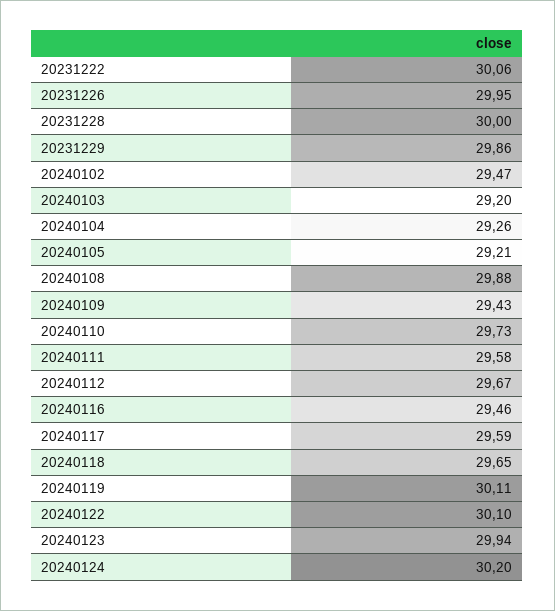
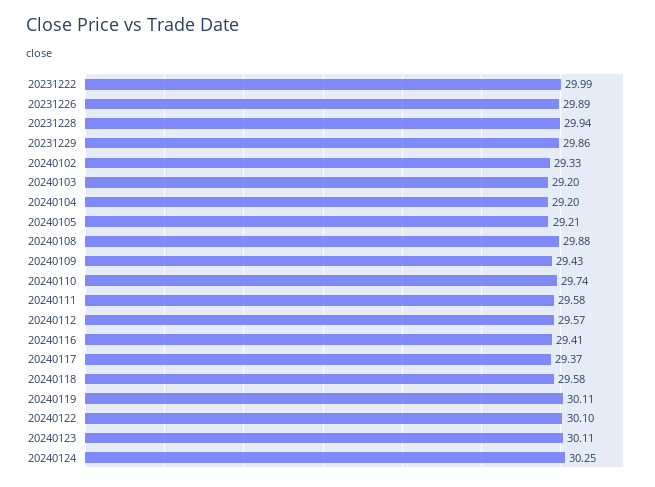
20231222: 30.06 -> 29.99
20231226: 29.95 -> 29.89
20231228: 30 -> 29.94
20240102: 29.47 -> 29.33
20240104: 29.26 -> 29.2
20240110: 29.73 -> 29.74
20240112: 29.67 -> 29.57
20240116: 29.46 -> 29.41
20240117: 29.59 -> 29.37
20240118: 29.65 -> 29.58
20240123: 29.94 -> 30.11
20240124: 30.2 -> 30.25

